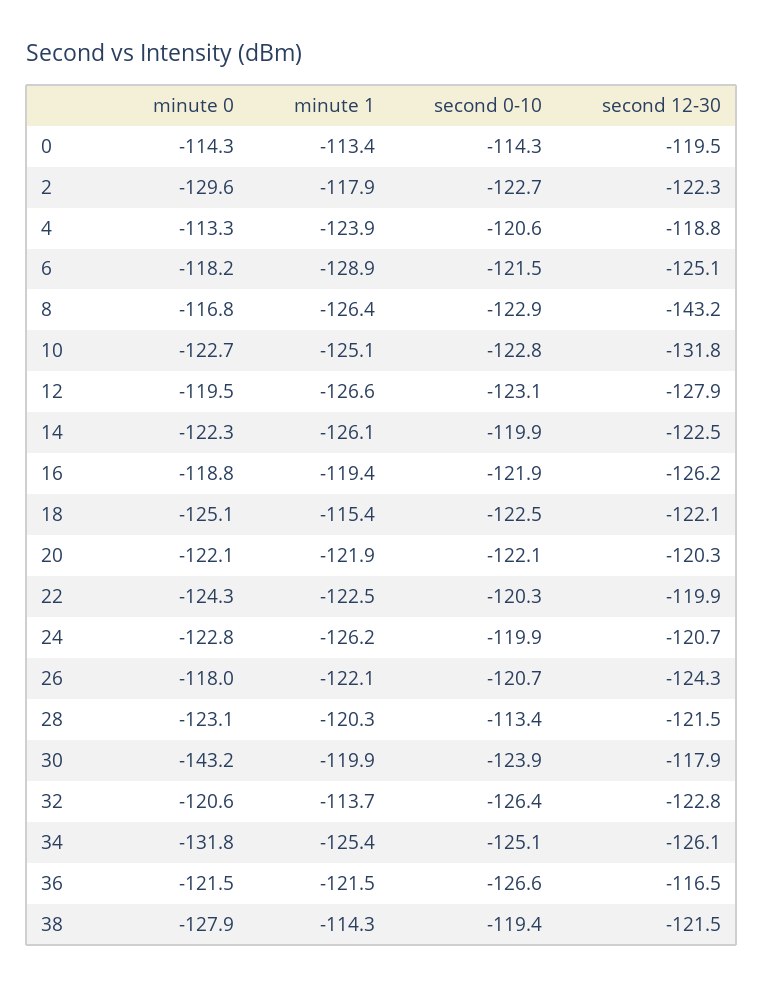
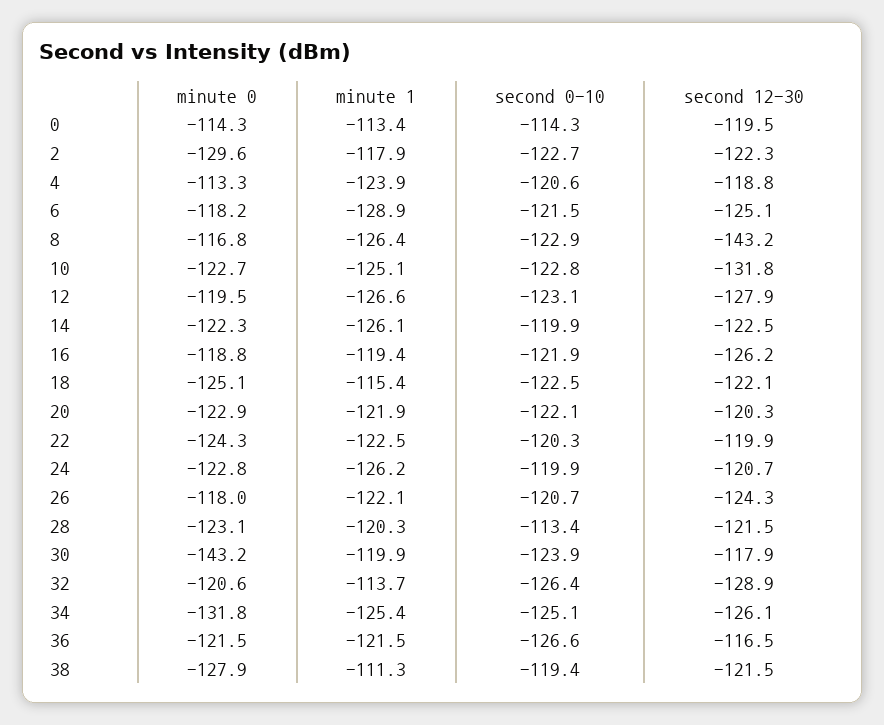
minute 0, 20: -122.1 -> -122.9
second 12-30, 32: -122.8 -> -128.9
minute 1, 38: -114.3 -> -111.3

